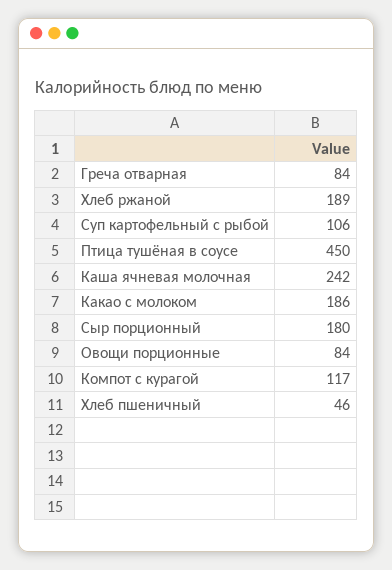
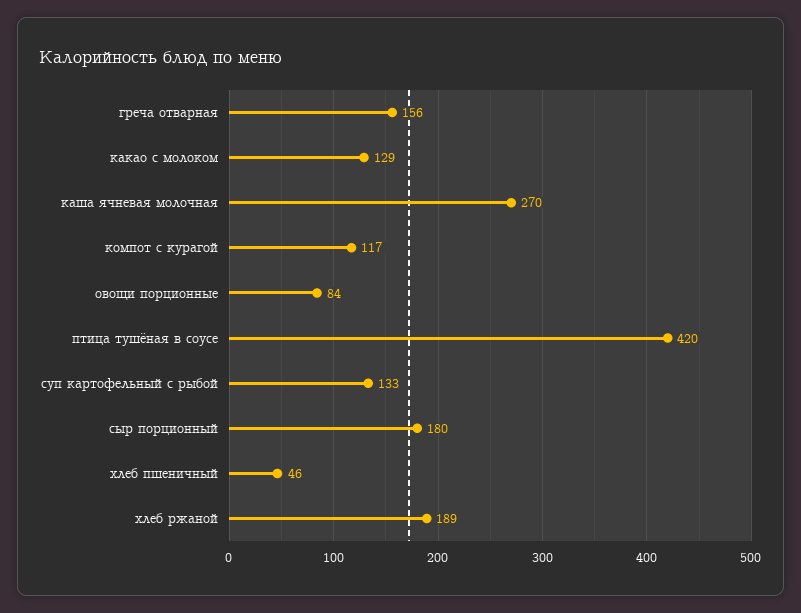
Греча отварная: 84 -> 156
Суп картофельный с рыбой: 106 -> 133
Птица тушёная в соусе: 450 -> 420
Каша ячневая молочная: 242 -> 270
Какао с молоком: 186 -> 129

